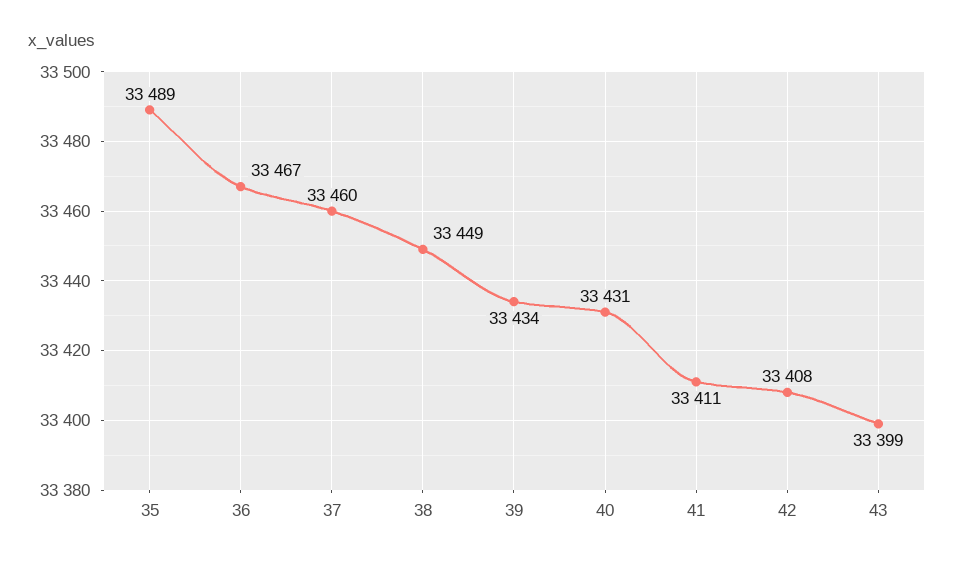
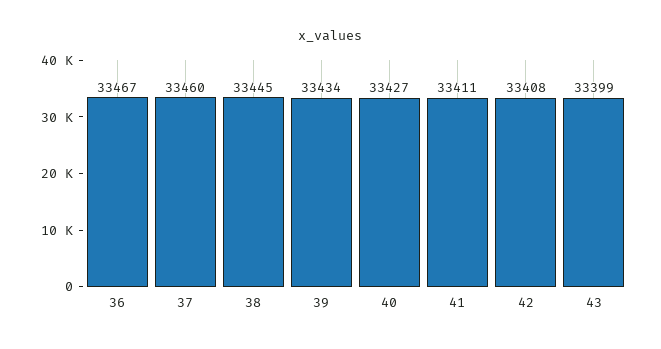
35: 33489 -> none
38: 33449 -> 33445
40: 33431 -> 33427

